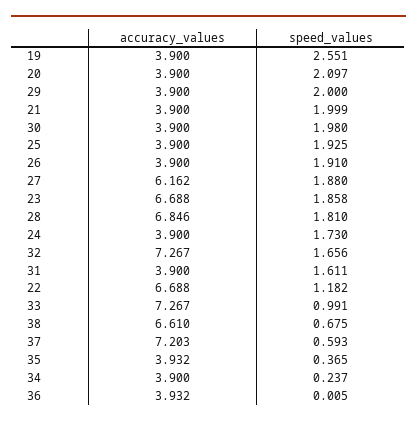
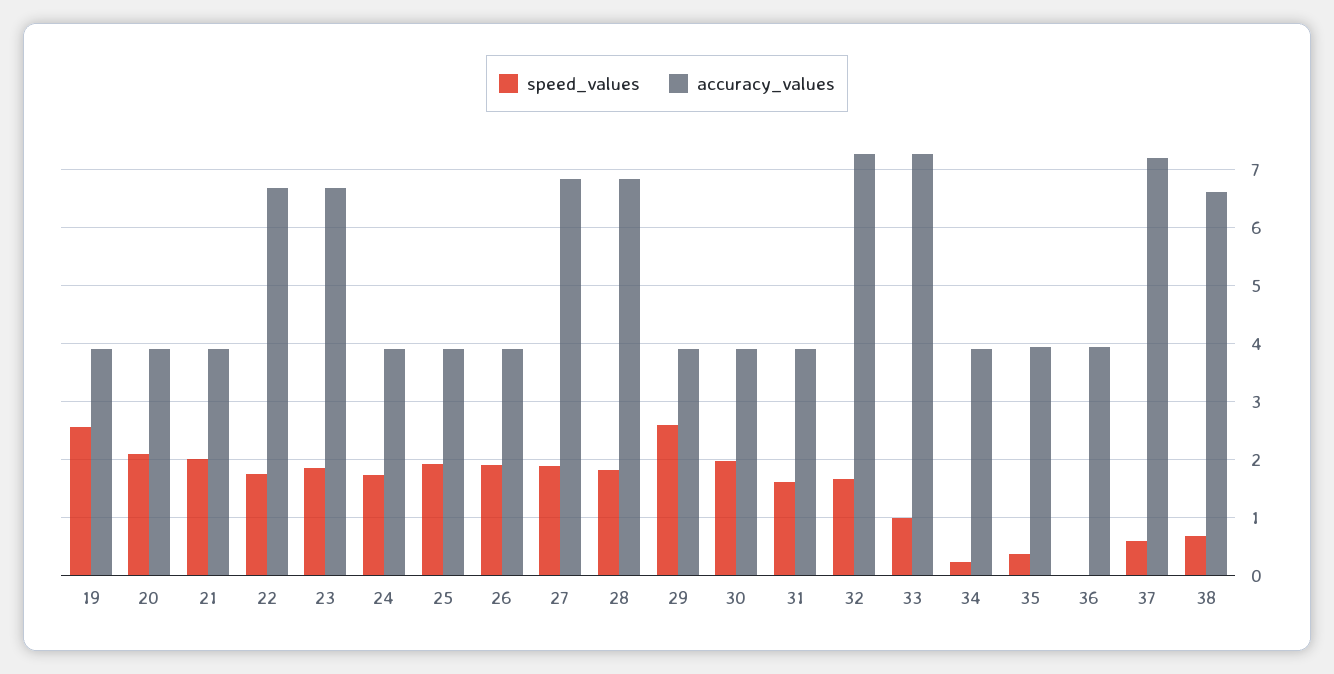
speed_values, 29: 2 -> 2.6
accuracy_values, 27: 6.162 -> 6.8
speed_values, 22: 1.182 -> 1.8

